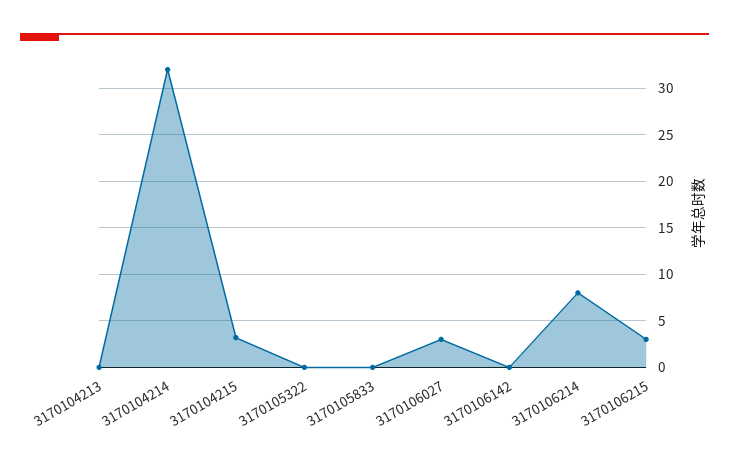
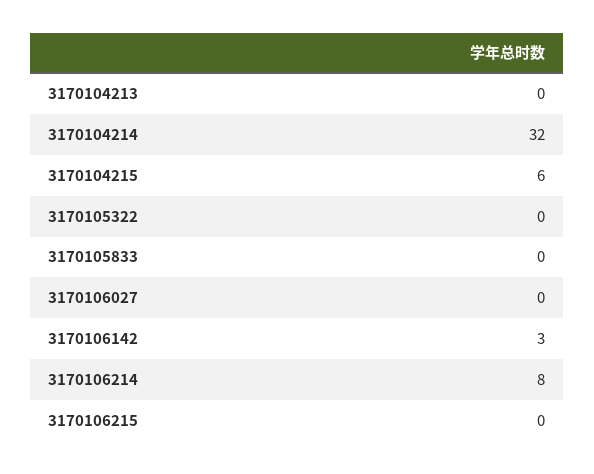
3170104215: 3 -> 6
3170106027: 3 -> 0
3170106142: 0 -> 3
3170106215: 3 -> 0

